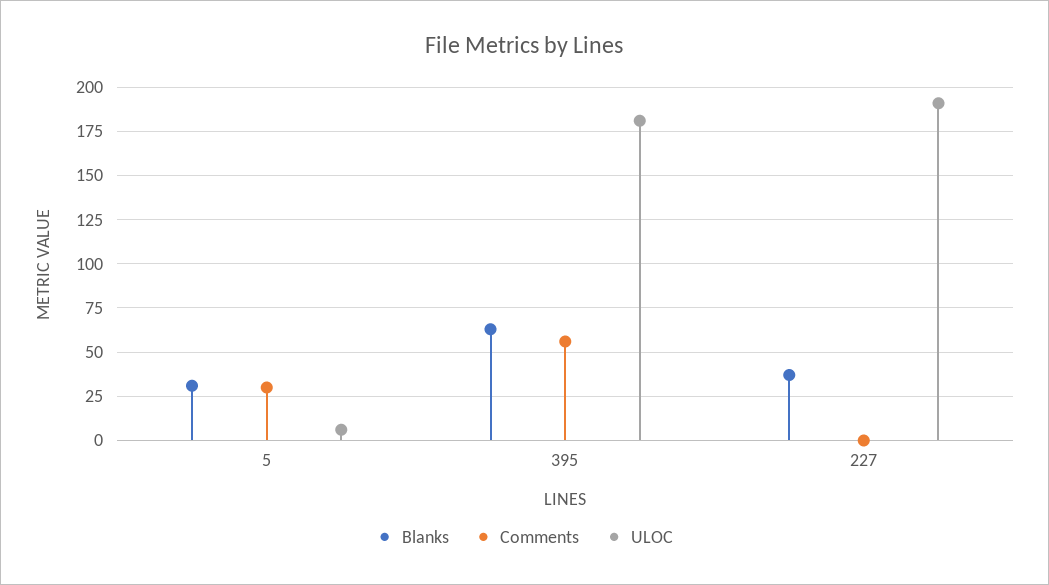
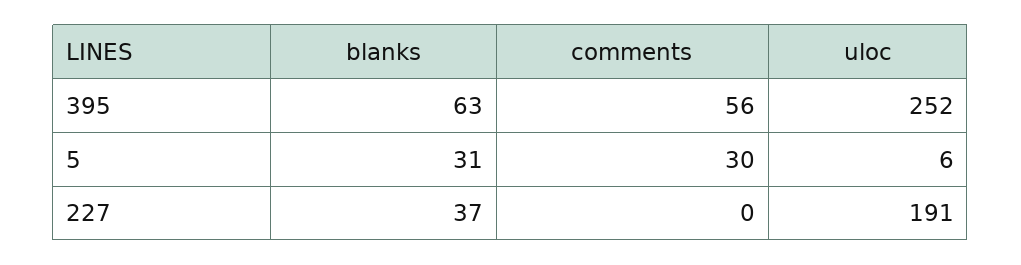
ULOC, 395: 180 -> 252

